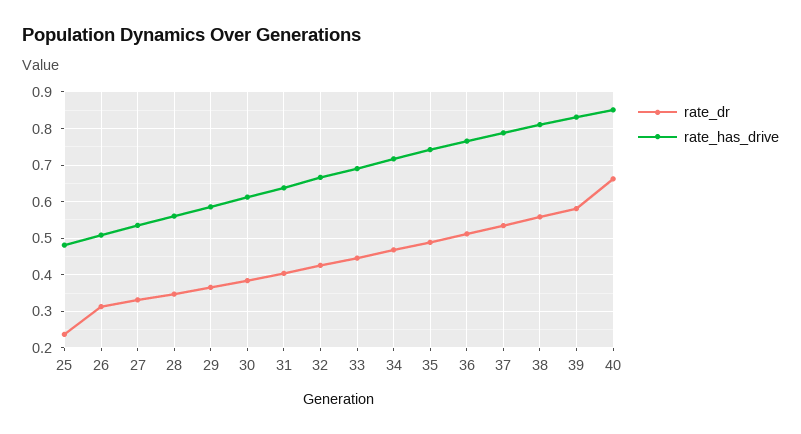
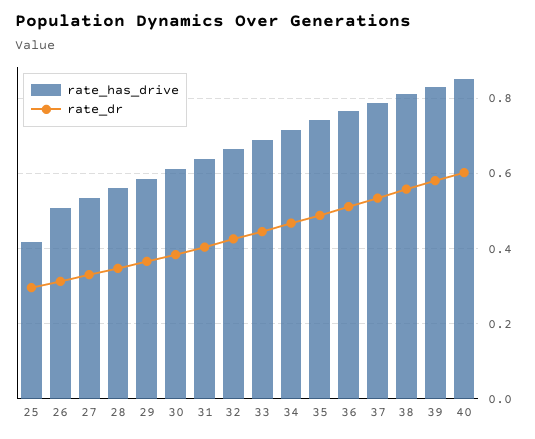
rate_dr, 25: 0.24 -> 0.3
rate_has_drive, 25: 0.48 -> 0.42
rate_dr, 40: 0.66 -> 0.6

